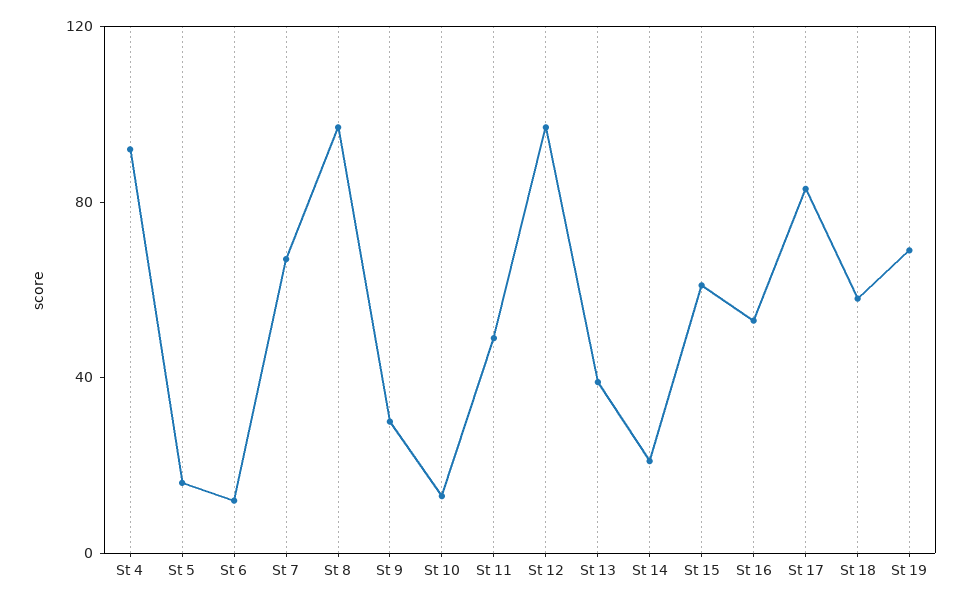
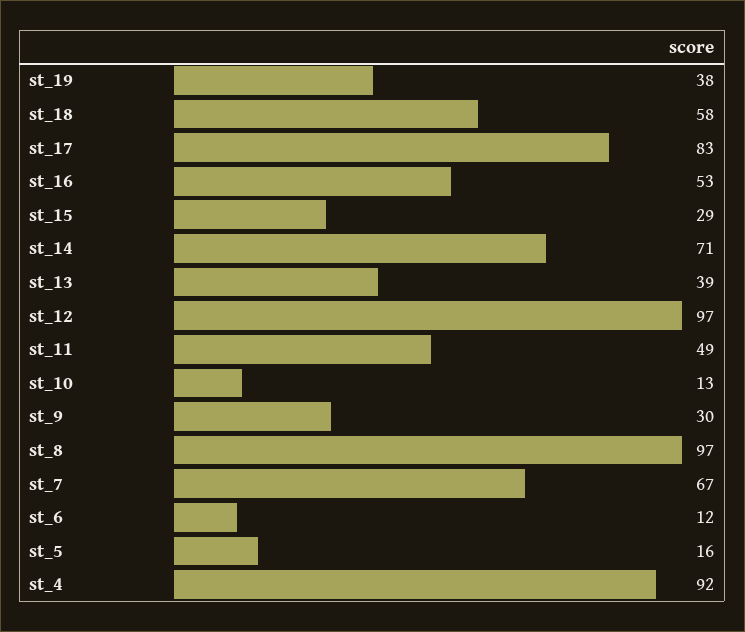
St 14: 20 -> 71
St 15: 60 -> 29
St 19: 70 -> 38

